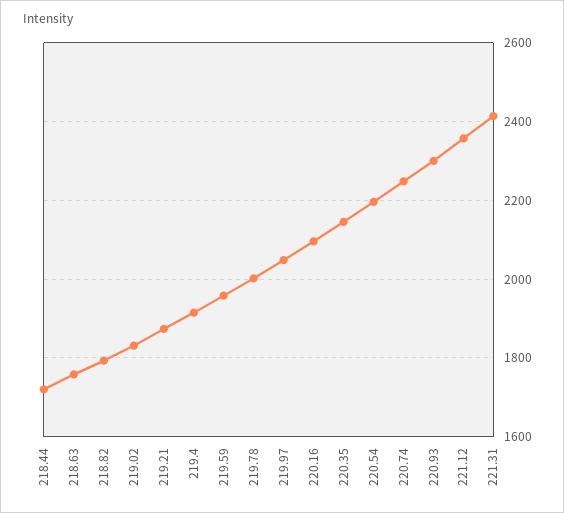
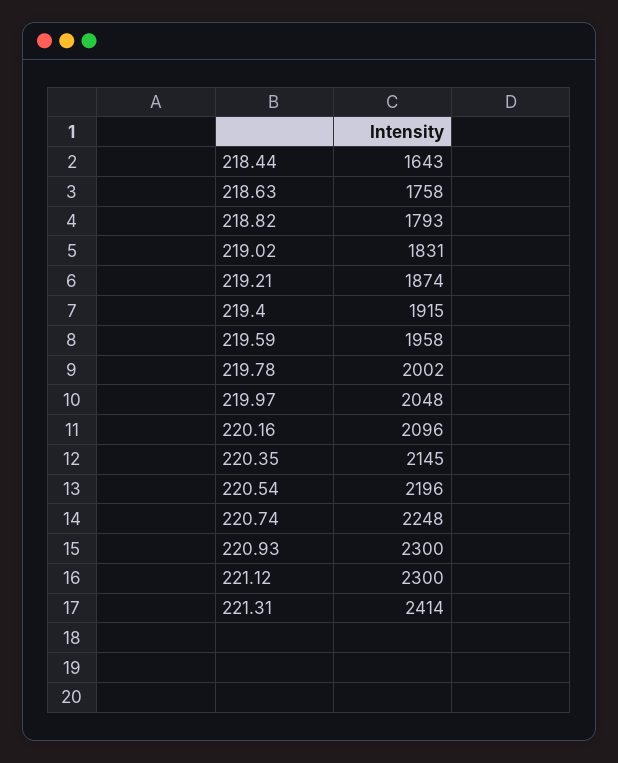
218.44: 1720 -> 1643
221.12: 2360 -> 2300

